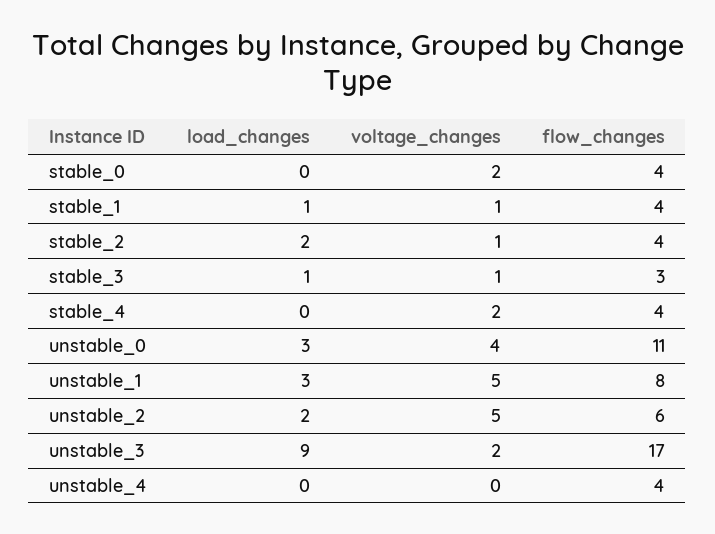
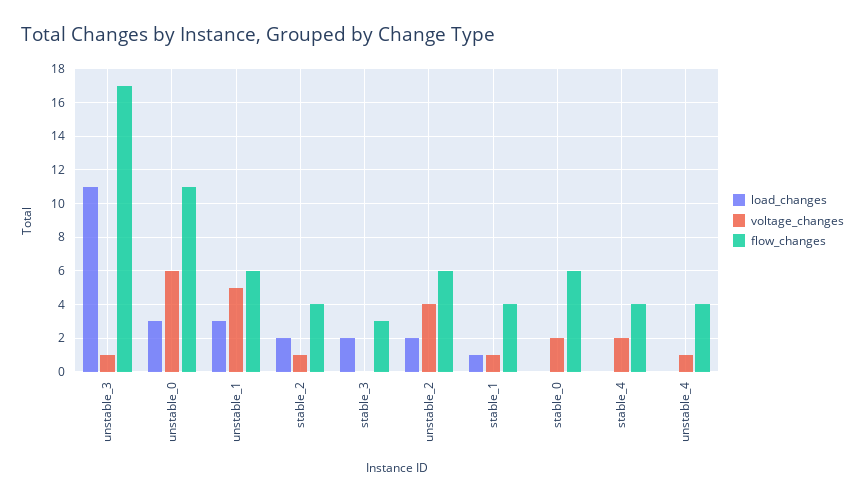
flow_changes, stable_0: 4 -> 6
load_changes, stable_3: 1 -> 2
voltage_changes, stable_3: 1 -> 0
voltage_changes, unstable_0: 4 -> 6
flow_changes, unstable_1: 8 -> 6
voltage_changes, unstable_2: 5 -> 4
load_changes, unstable_3: 9 -> 11
voltage_changes, unstable_3: 2 -> 1
voltage_changes, unstable_4: 0 -> 1

